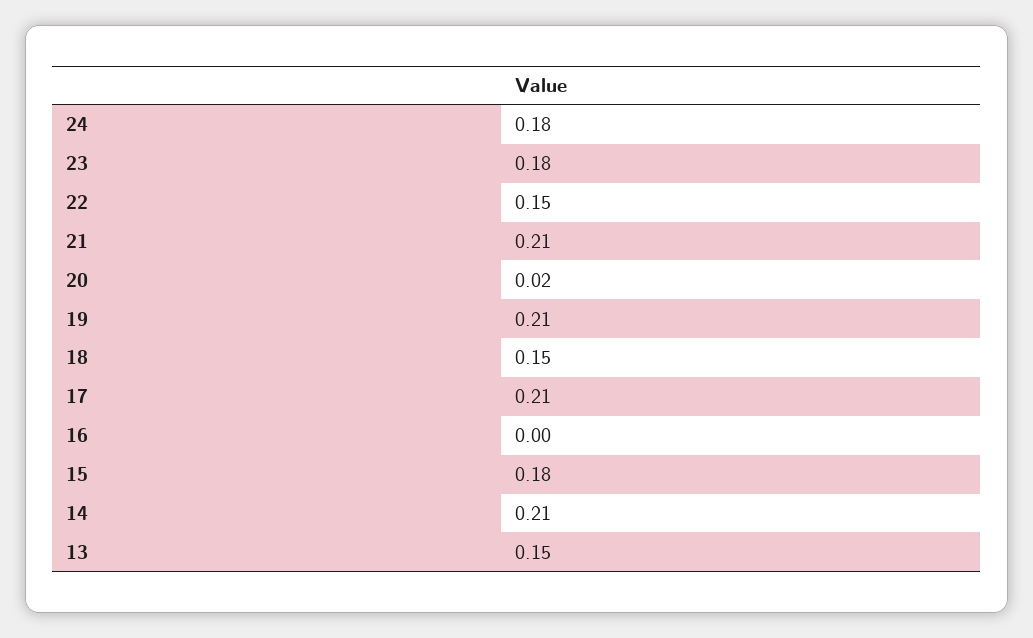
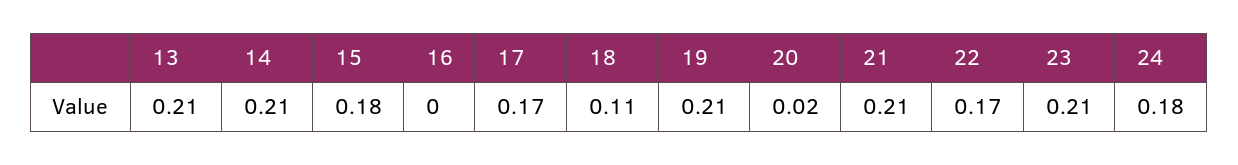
23: 0.18 -> 0.21
22: 0.15 -> 0.17
18: 0.15 -> 0.11
17: 0.21 -> 0.17
13: 0.15 -> 0.21

